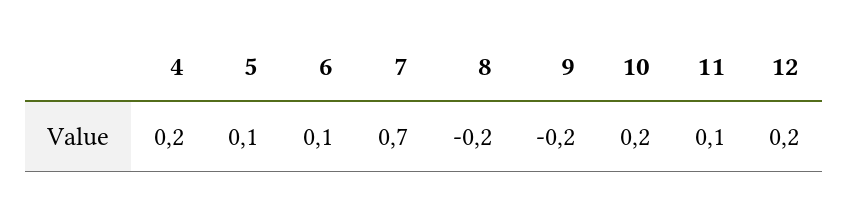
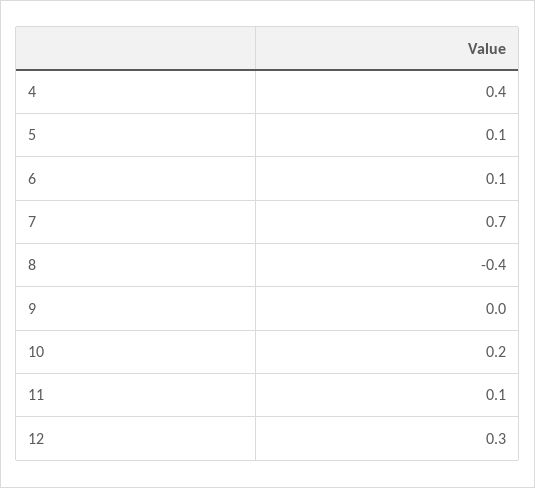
4: 0.2 -> 0.4
8: -0.2 -> -0.4
9: -0.2 -> 0
12: 0.2 -> 0.3

